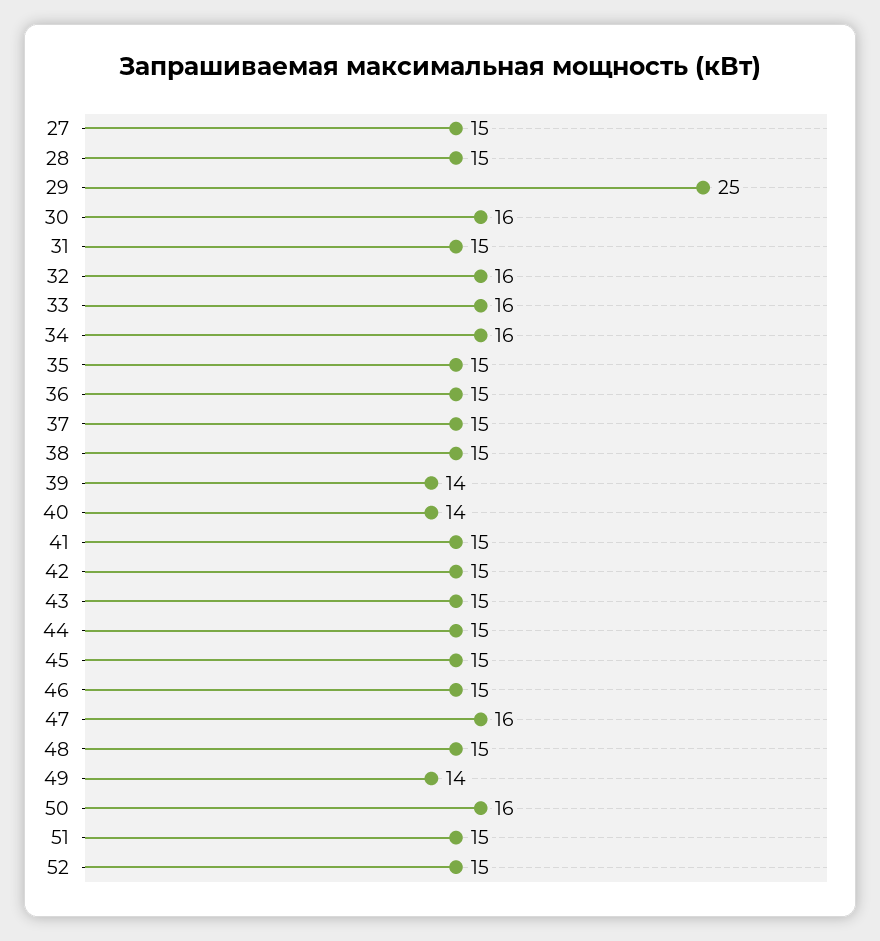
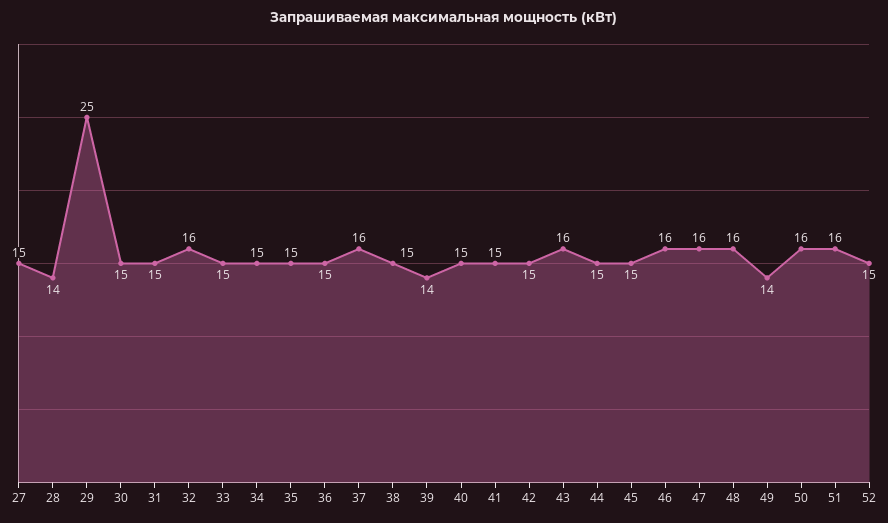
28: 15 -> 14
30: 16 -> 15
33: 16 -> 15
34: 16 -> 15
37: 15 -> 16
40: 14 -> 15
43: 15 -> 16
46: 15 -> 16
48: 15 -> 16
51: 15 -> 16

